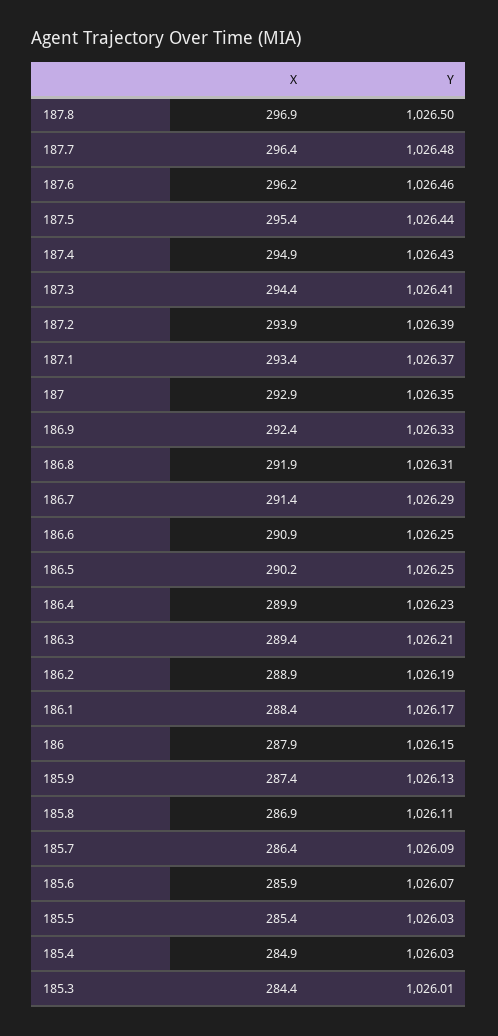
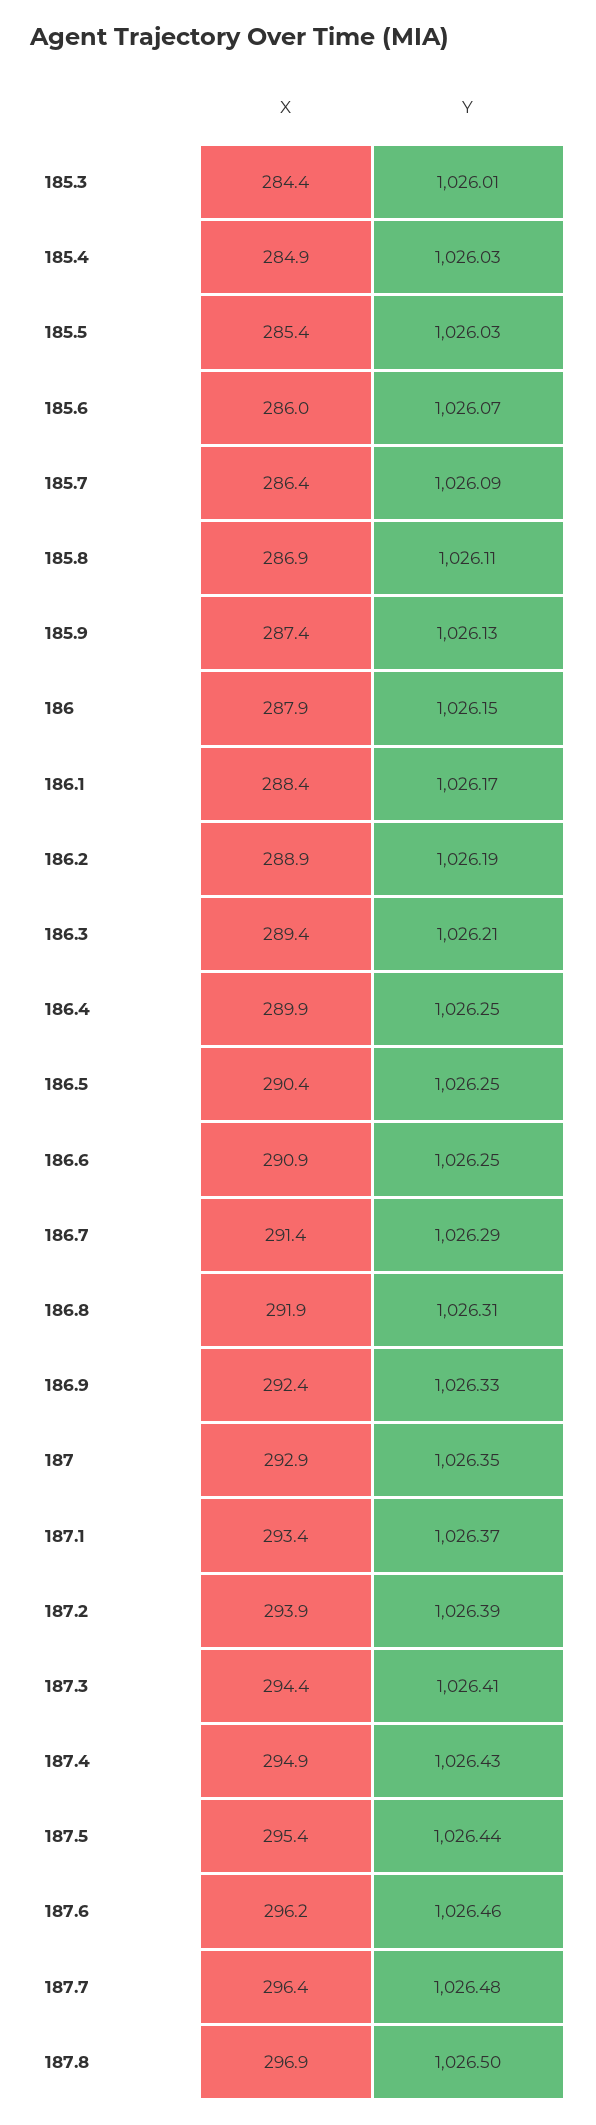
X, 186.5: 290.2 -> 290.4
Y, 186.4: 1026.23 -> 1026.25
X, 185.6: 285.9 -> 286

